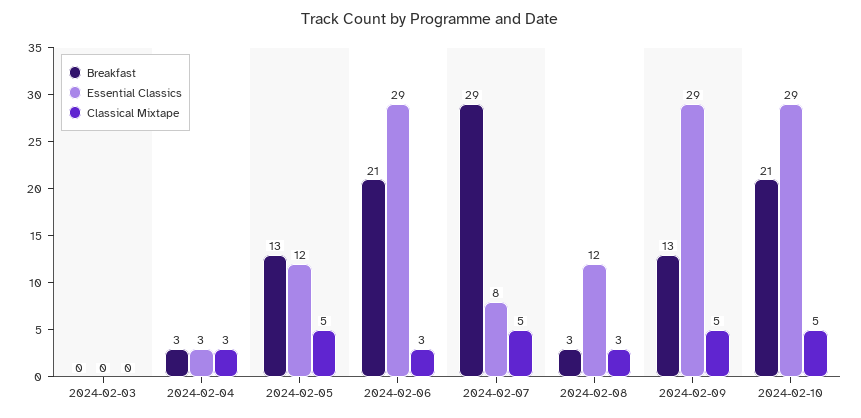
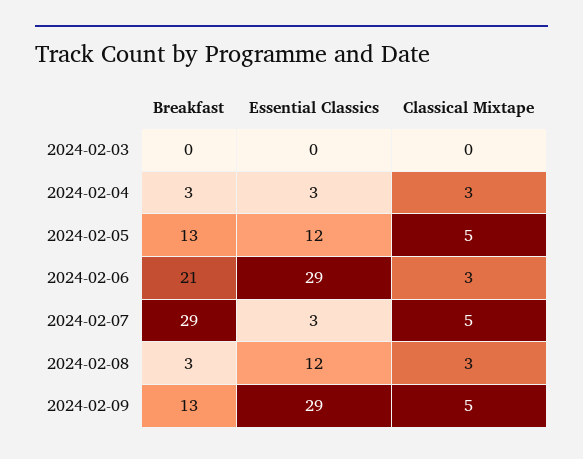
Essential Classics, 2024-02-07: 8 -> 3
Breakfast, 2024-02-10: 21 -> none
Essential Classics, 2024-02-10: 29 -> none
Classical Mixtape, 2024-02-10: 5 -> none

